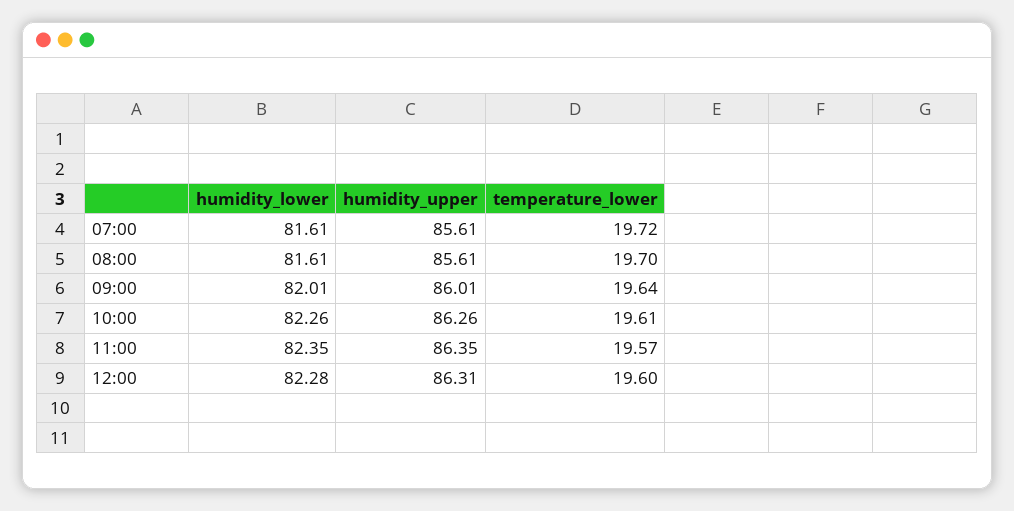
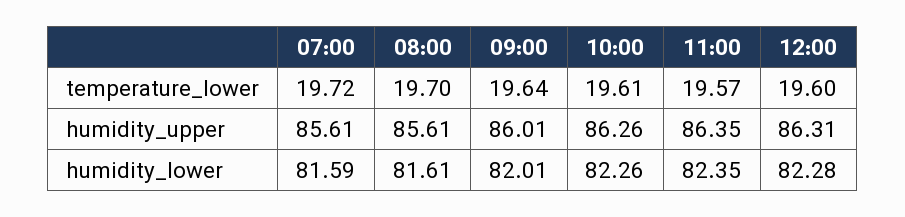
humidity_lower, 07:00: 81.61 -> 81.59

